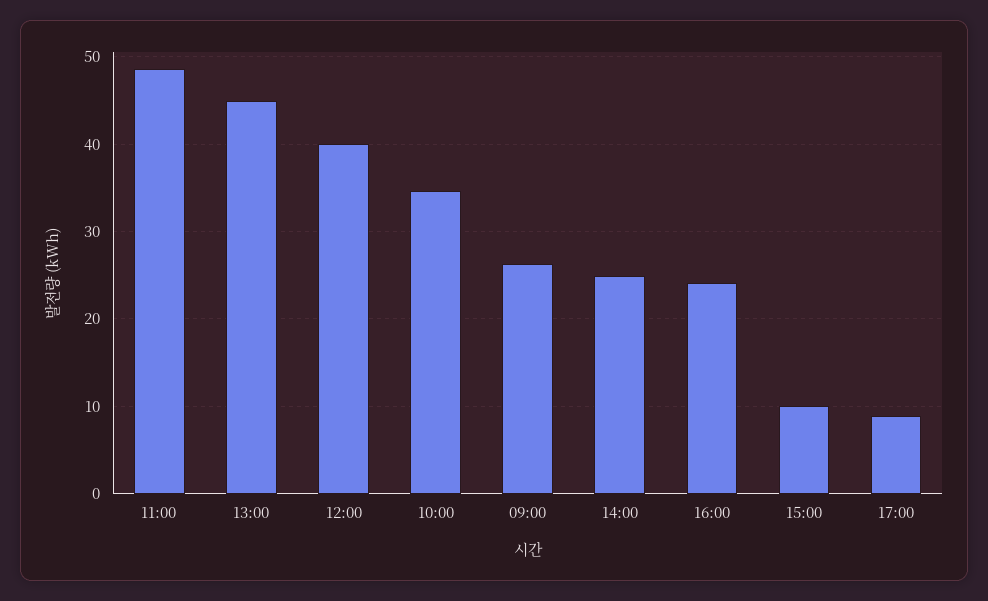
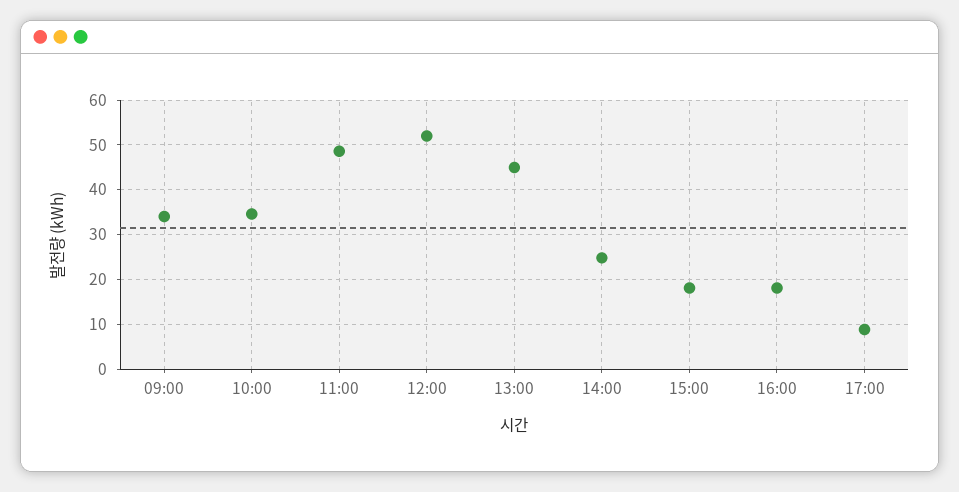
12:00: 40 -> 52
09:00: 26 -> 34
16:00: 24 -> 18
15:00: 10 -> 18

